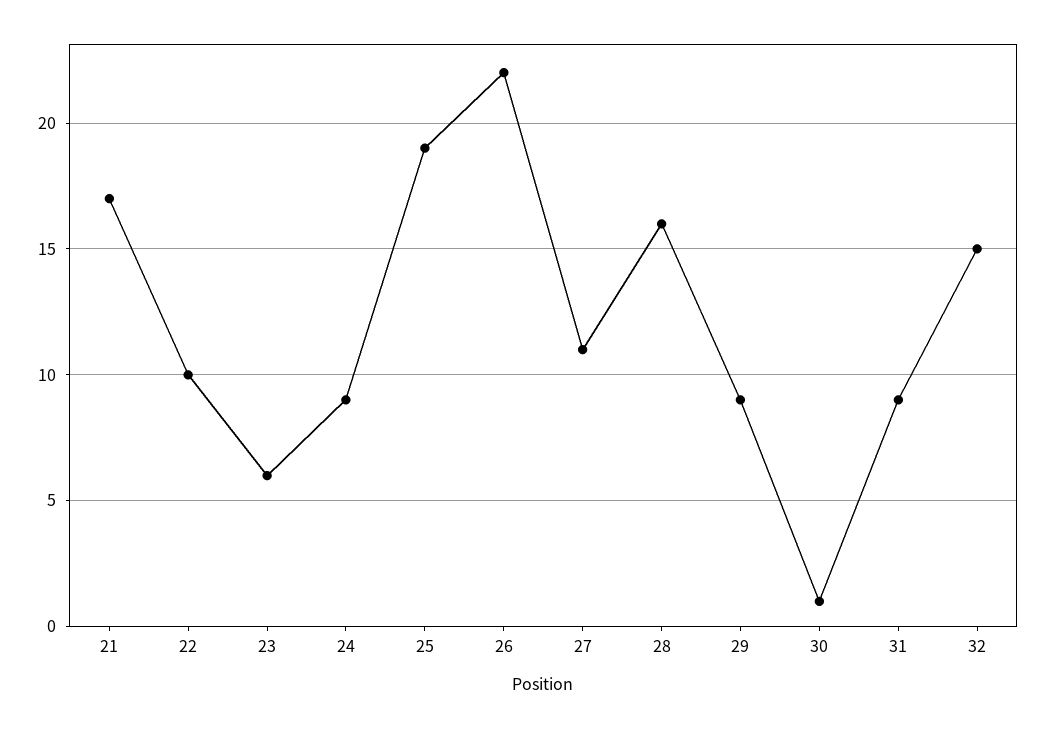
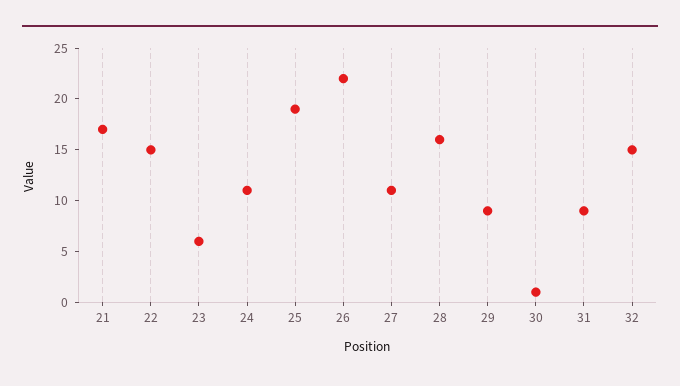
22: 10 -> 15
24: 9 -> 11

